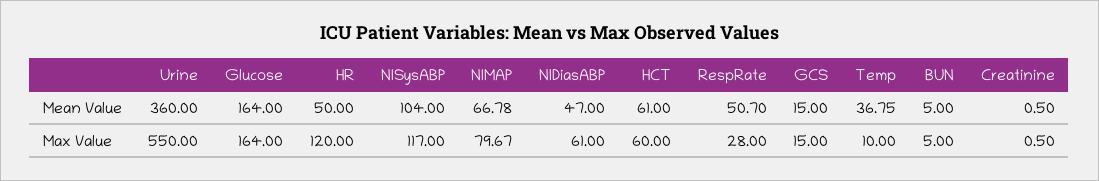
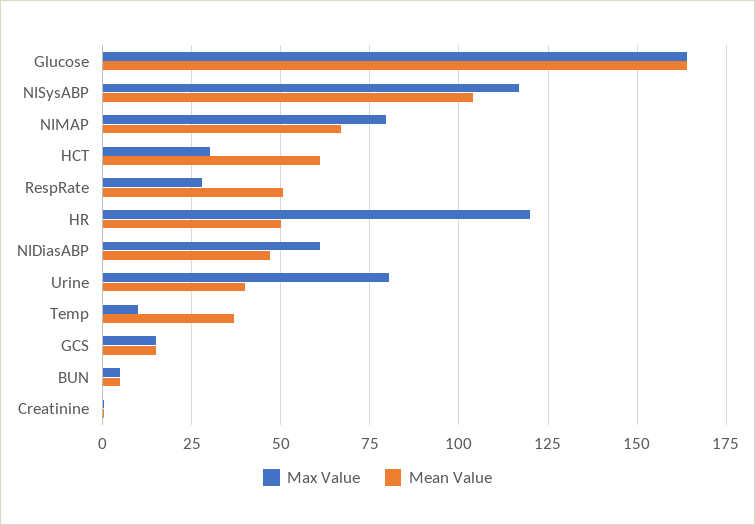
Mean Value, Urine: 360 -> 40
Max Value, Urine: 550 -> 80
Max Value, HCT: 60 -> 30

